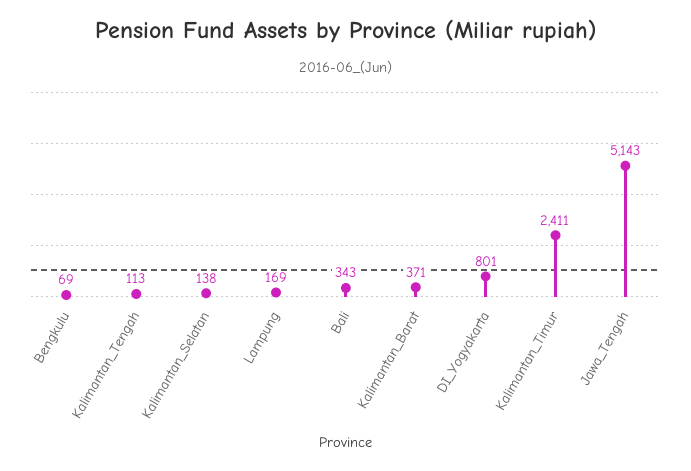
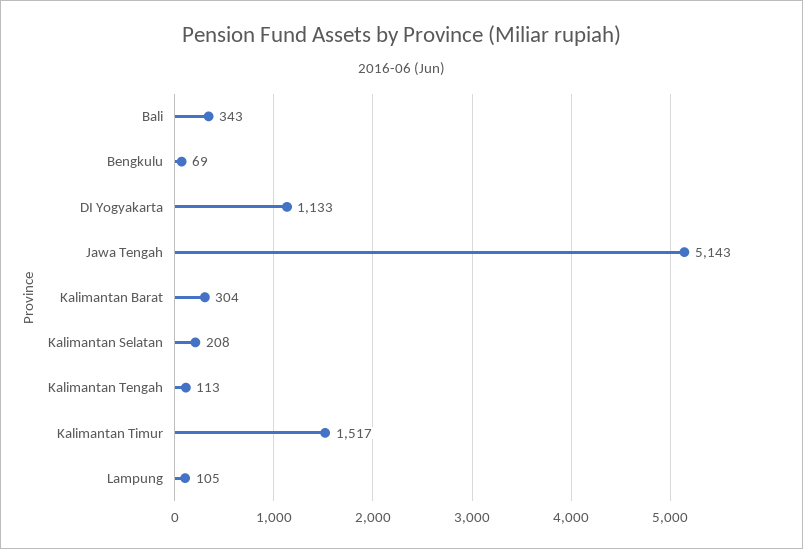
Kalimantan_Selatan: 138 -> 208
Lampung: 169 -> 105
Kalimantan_Barat: 371 -> 304
DI_Yogyakarta: 801 -> 1133
Kalimantan_Timur: 2411 -> 1517

